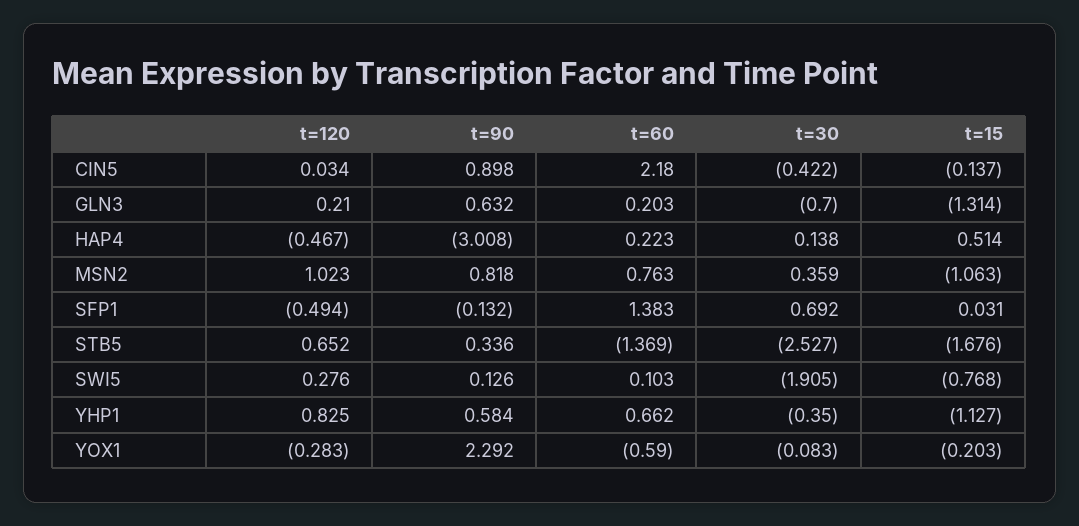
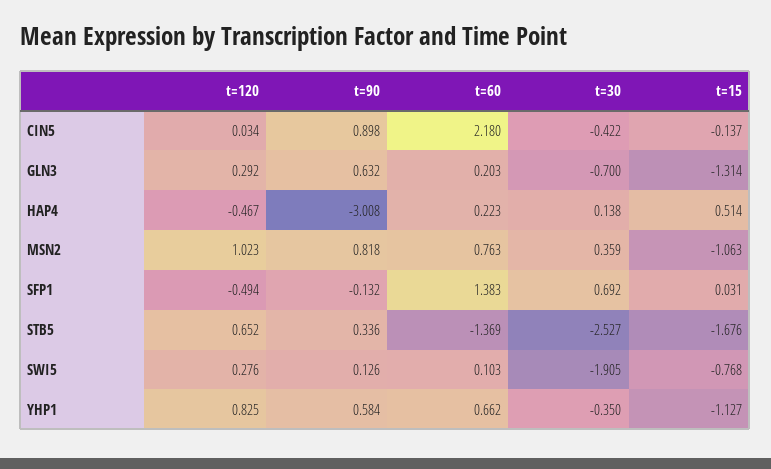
t=120, GLN3: 0.21 -> 0.292
t=120, YOX1: -0.283 -> none
t=90, YOX1: 2.292 -> none
t=60, YOX1: -0.59 -> none
t=30, YOX1: -0.083 -> none
t=15, YOX1: -0.203 -> none

